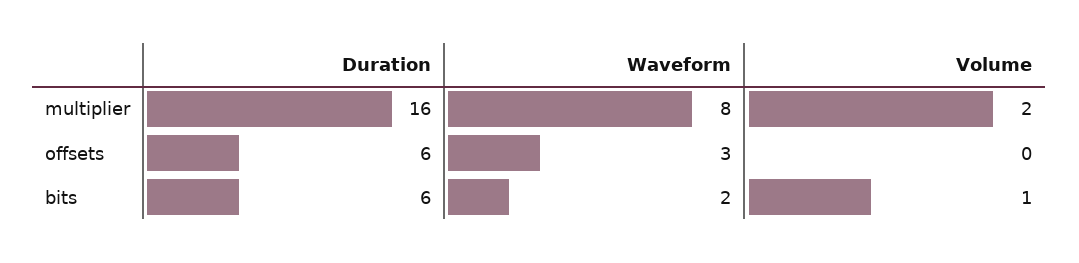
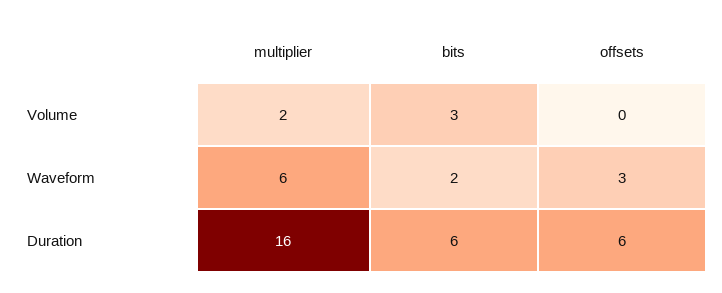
Waveform, multiplier: 8 -> 6
Volume, bits: 1 -> 3

